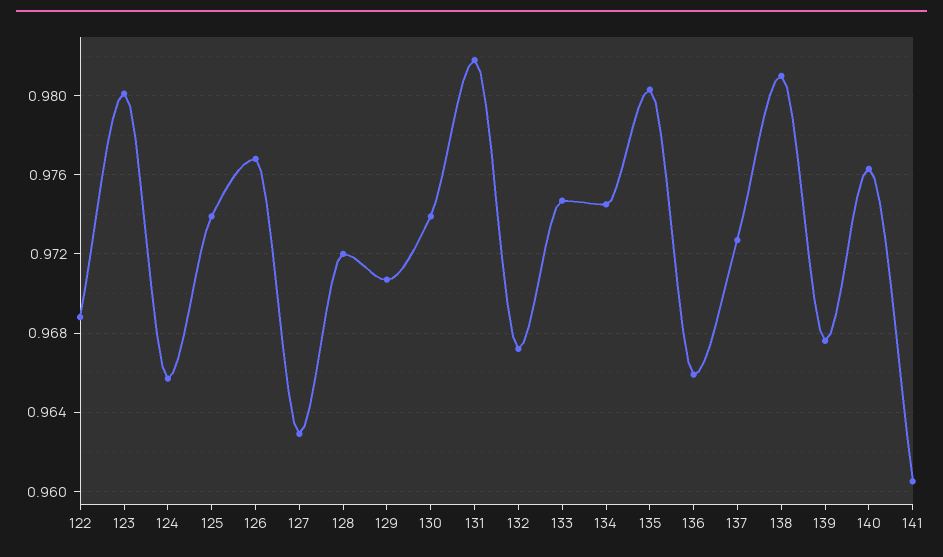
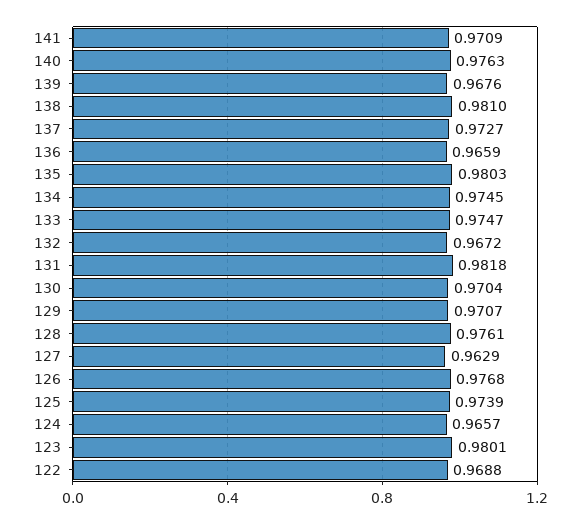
128: 0.972 -> 0.9761
130: 0.974 -> 0.9704
141: 0.9605 -> 0.9709

